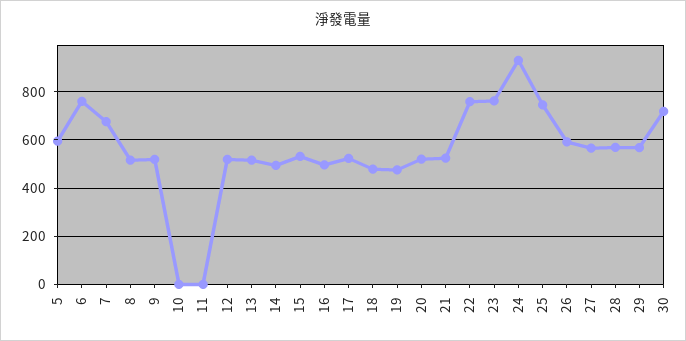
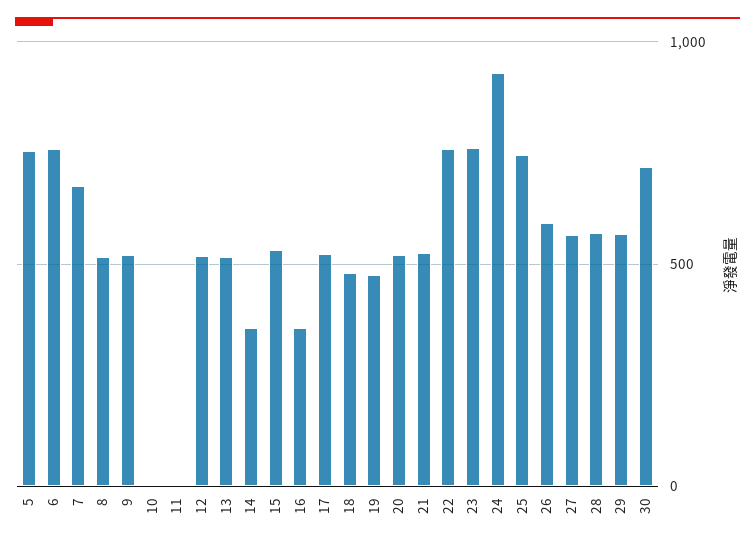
5: 600 -> 750
14: 500 -> 350
16: 500 -> 350

